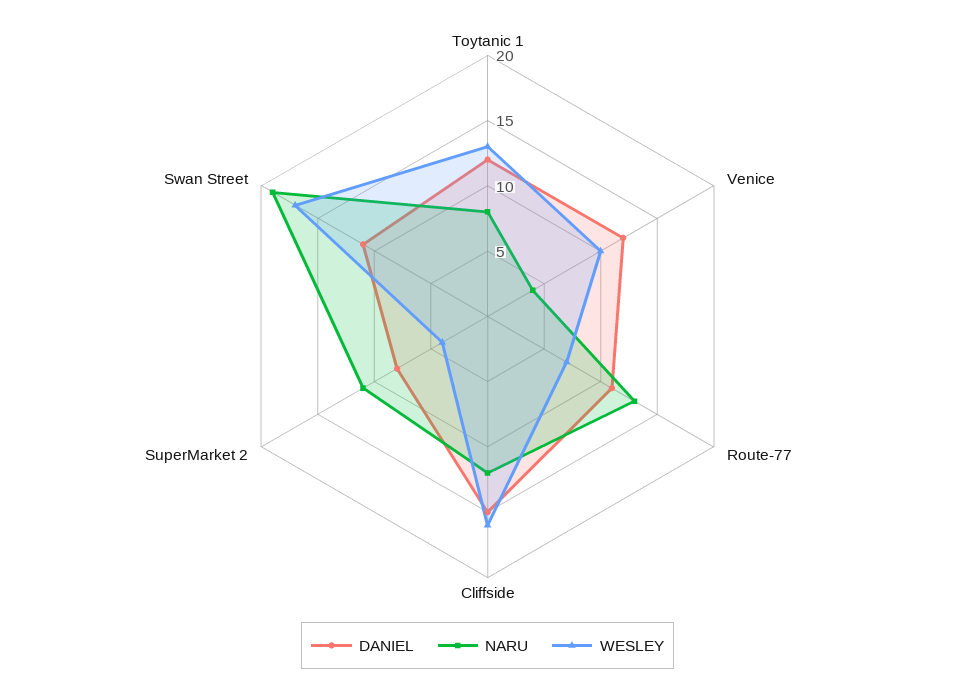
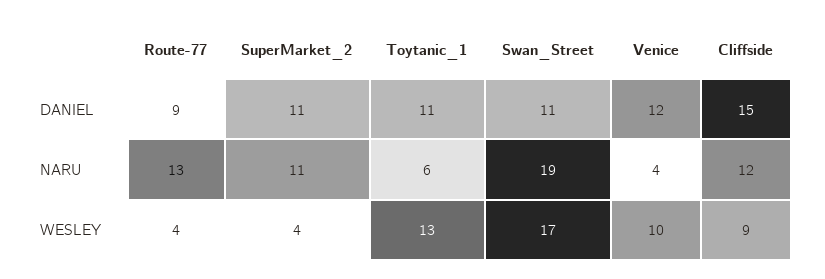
DANIEL, Toytanic 1: 12 -> 11
NARU, Toytanic 1: 8 -> 6
DANIEL, Route-77: 11 -> 9
WESLEY, Route-77: 7 -> 4
WESLEY, Cliffside: 16 -> 9
DANIEL, SuperMarket 2: 8 -> 11

